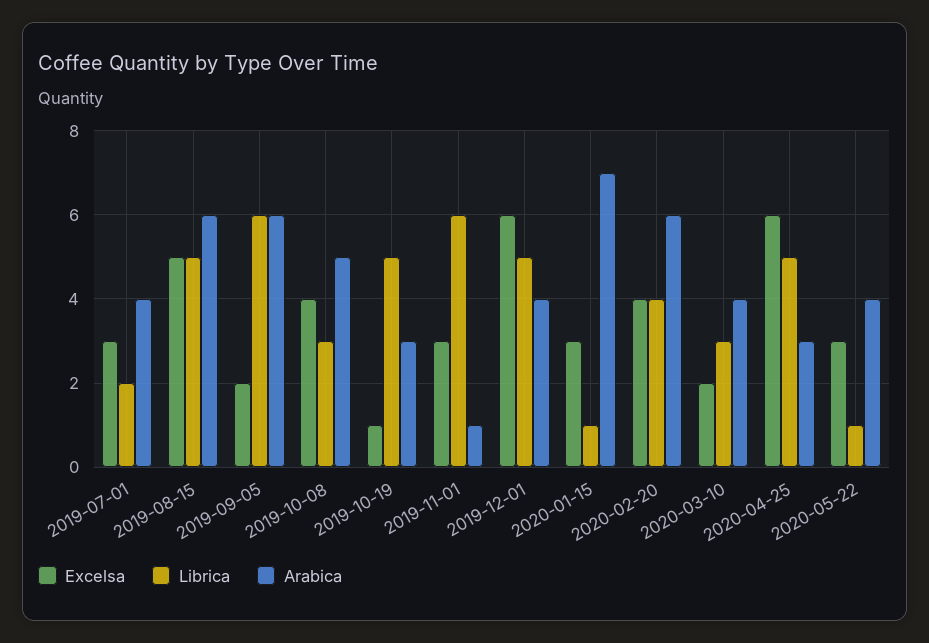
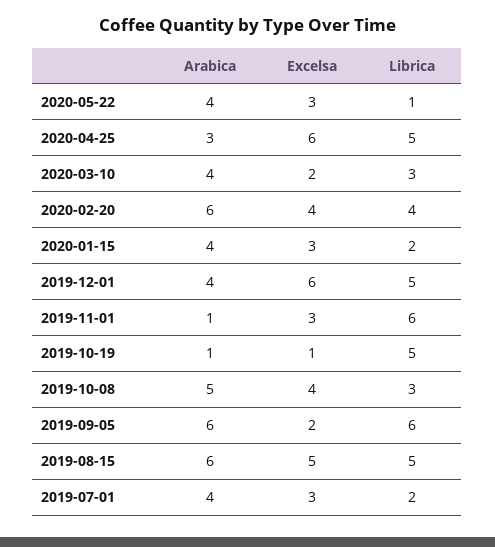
Arabica, 2019-10-19: 3 -> 1
Librica, 2020-01-15: 1 -> 2
Arabica, 2020-01-15: 7 -> 4

